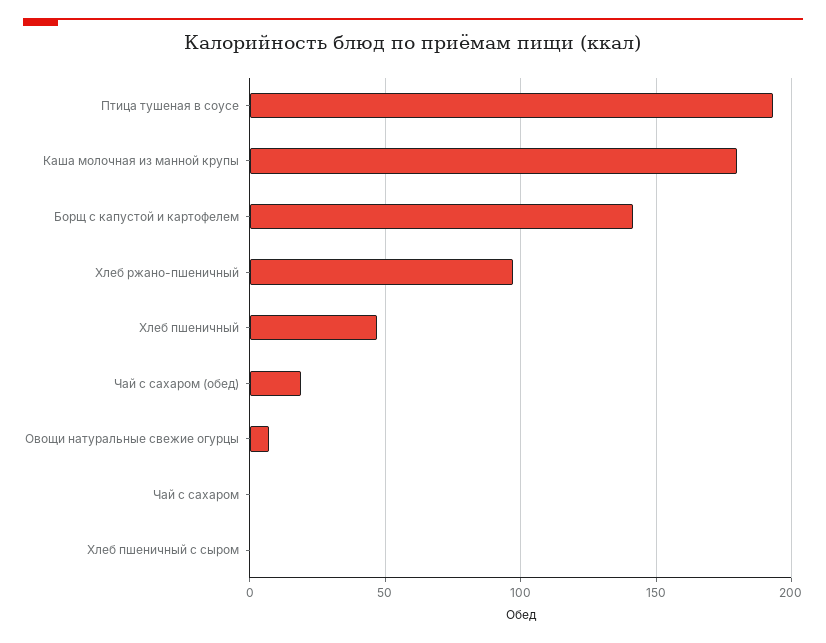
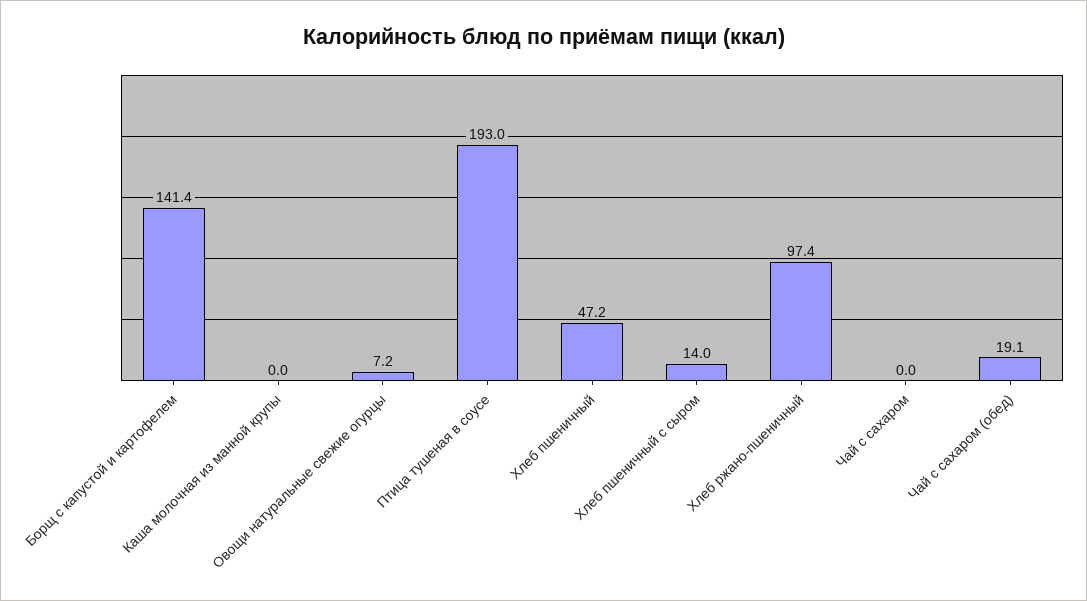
Каша молочная из манной крупы: 180 -> 0
Хлеб пшеничный с сыром: 0 -> 14

